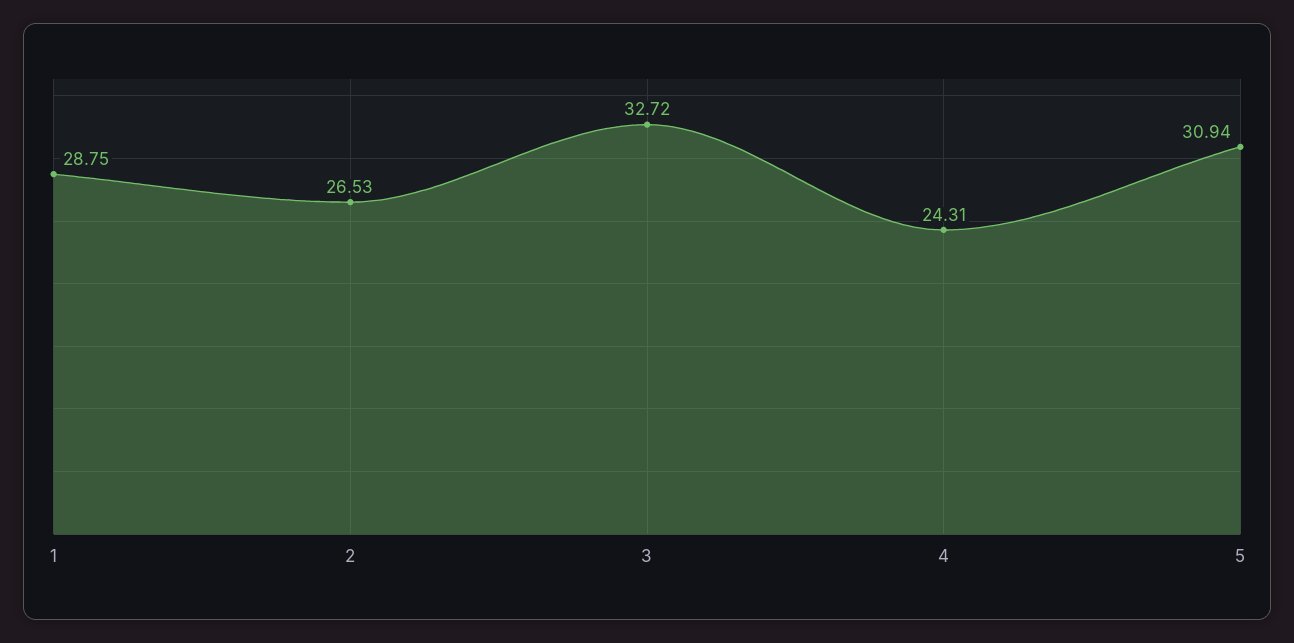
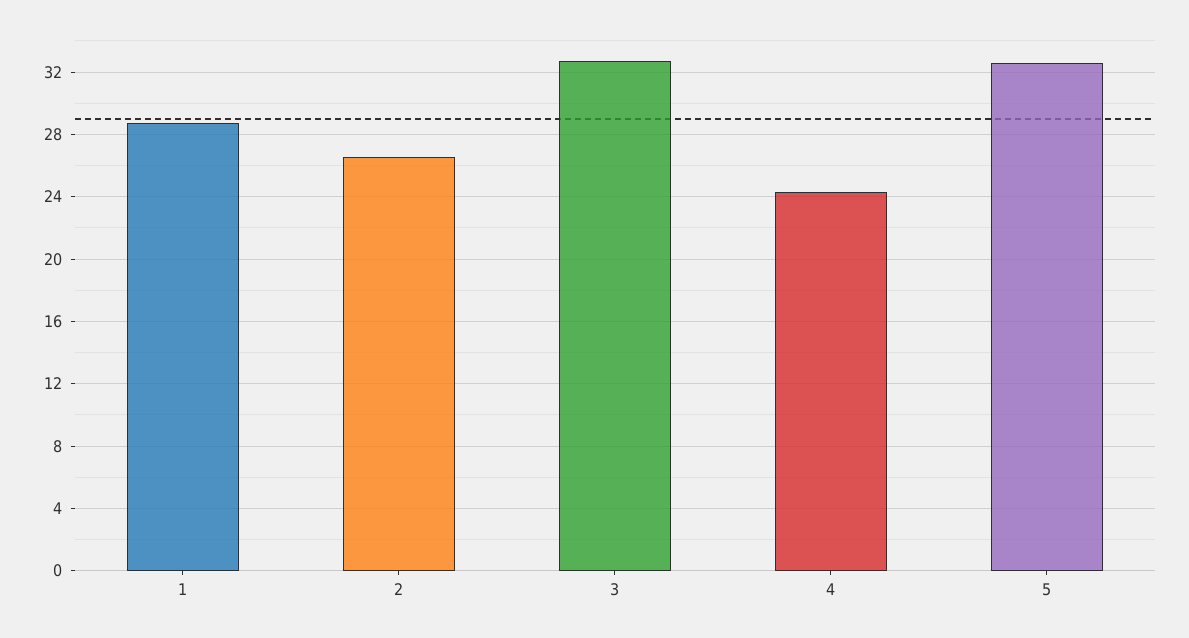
5: 30.94 -> 32.5

